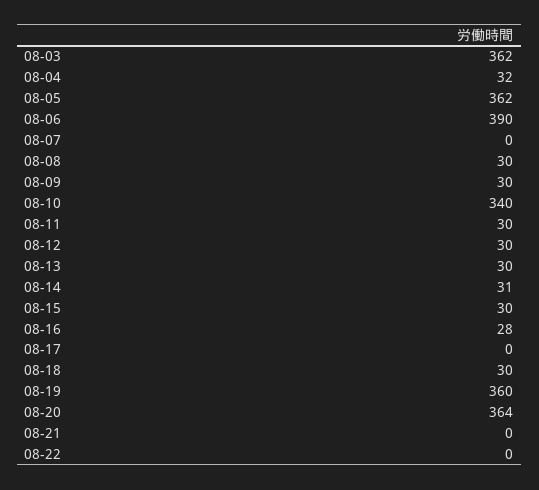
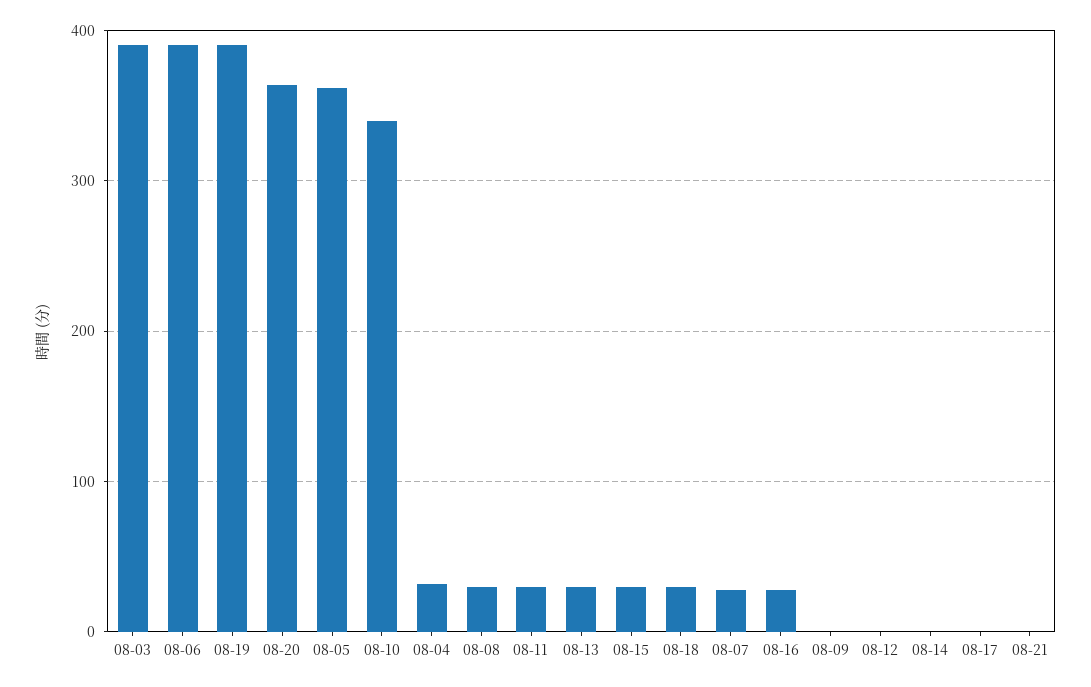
08-03: 362 -> 390
08-07: 0 -> 30
08-09: 30 -> 0
08-12: 30 -> 0
08-14: 31 -> 0
08-19: 360 -> 390
08-22: 0 -> none

